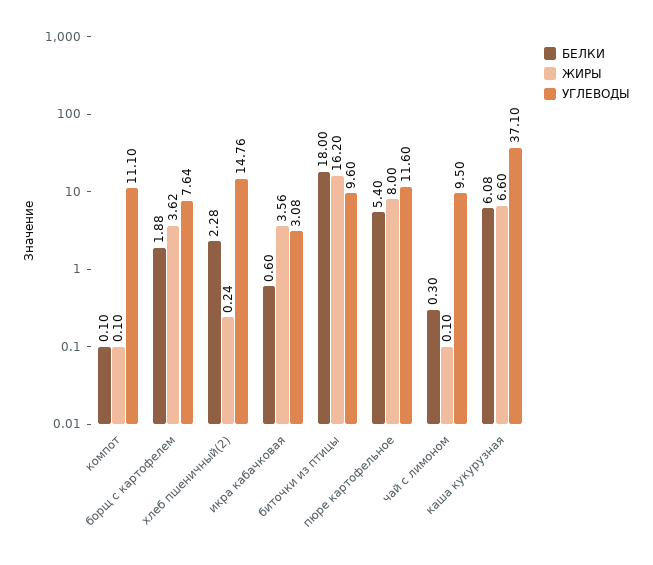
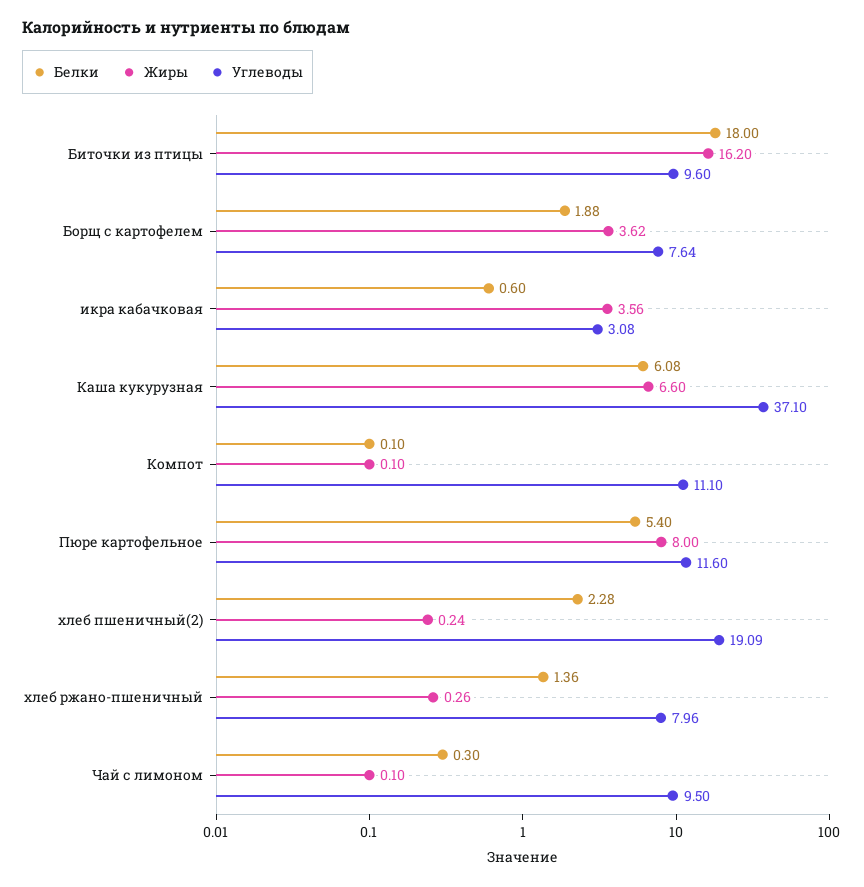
УГЛЕВОДЫ, хлеб пшеничный(2): 14.76 -> 19.09
БЕЛКИ, хлеб ржано-пшеничный: none -> 1.36
ЖИРЫ, хлеб ржано-пшеничный: none -> 0.26
УГЛЕВОДЫ, хлеб ржано-пшеничный: none -> 7.96

